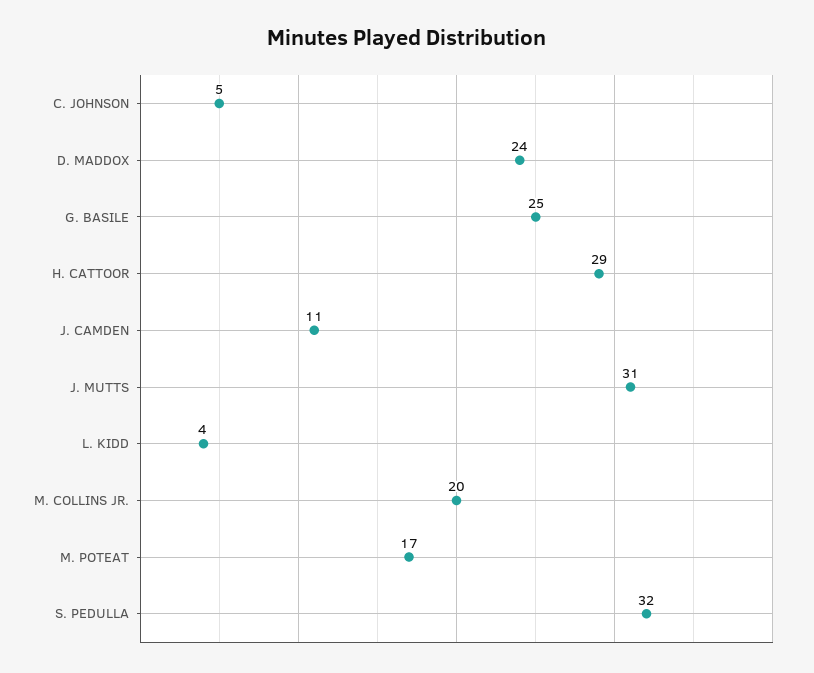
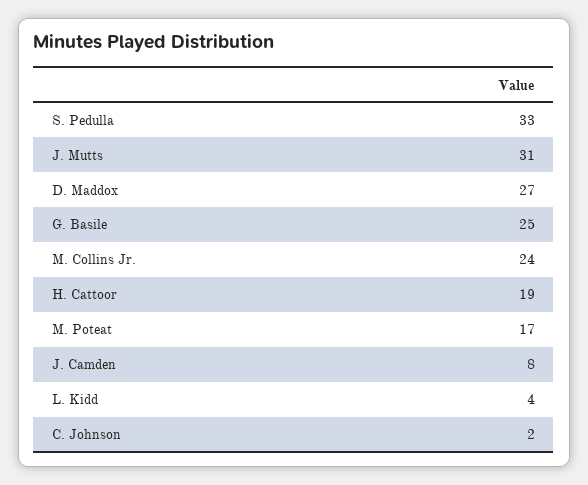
C. JOHNSON: 5 -> 2
D. MADDOX: 24 -> 27
H. CATTOOR: 29 -> 19
J. CAMDEN: 11 -> 8
M. COLLINS JR.: 20 -> 24
S. PEDULLA: 32 -> 33

